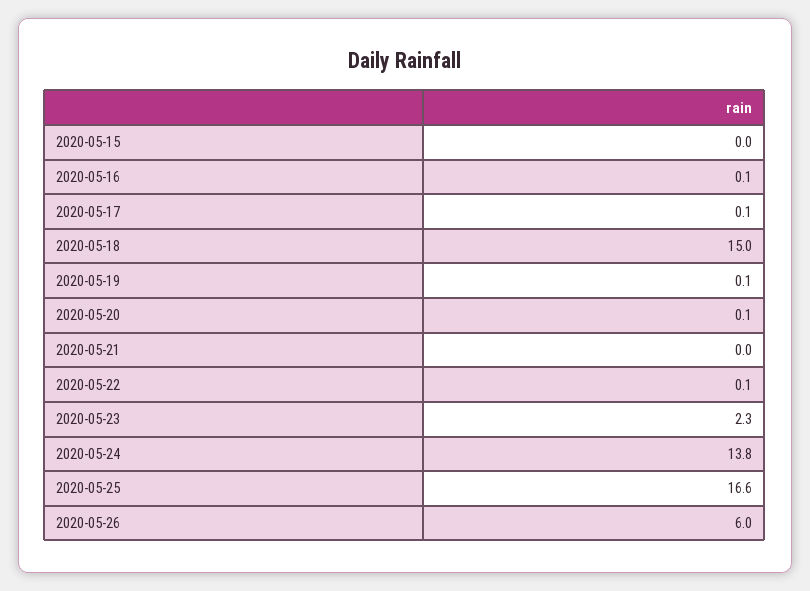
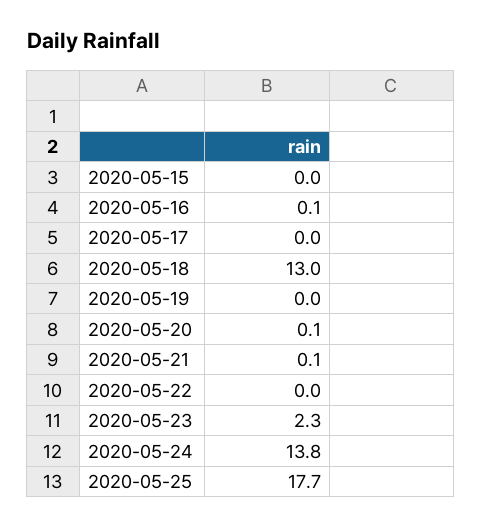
2020-05-17: 0.1 -> 0
2020-05-18: 15 -> 13
2020-05-19: 0.1 -> 0
2020-05-21: 0 -> 0.1
2020-05-22: 0.1 -> 0
2020-05-25: 16.6 -> 17.7
2020-05-26: 6 -> none

